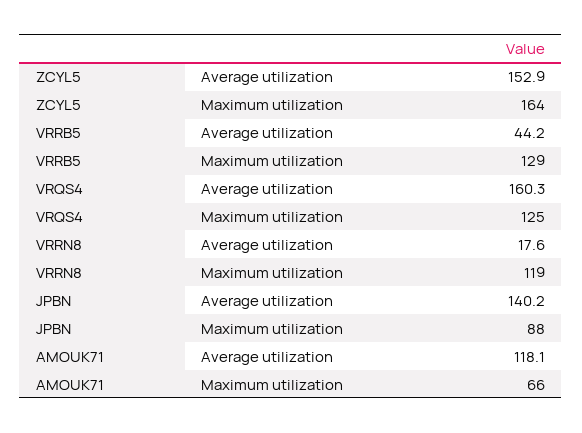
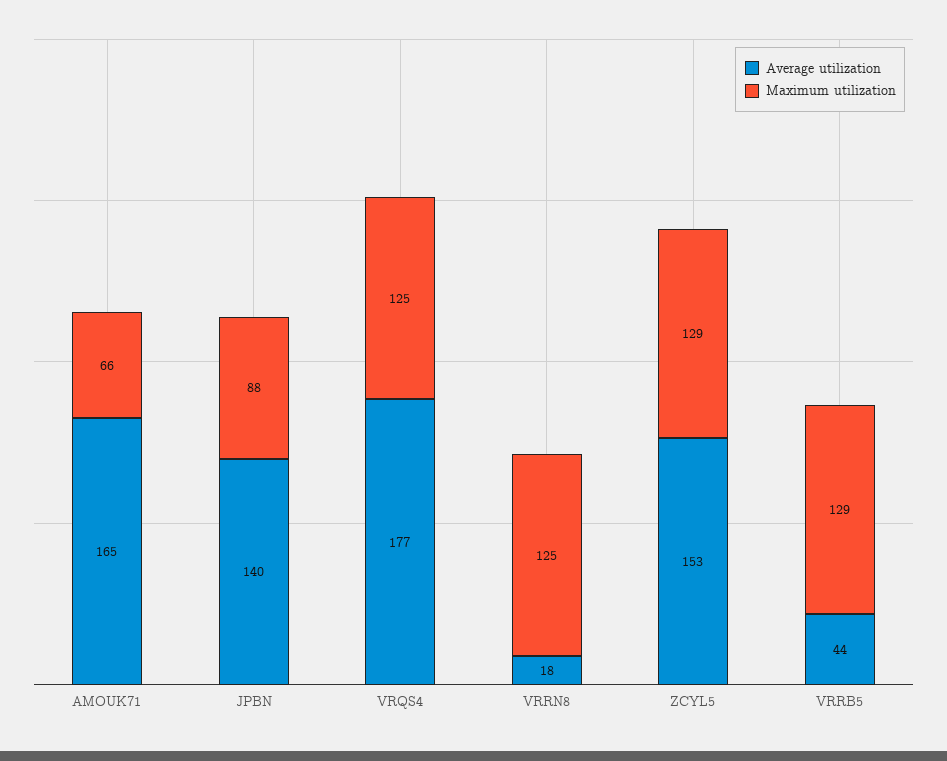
Maximum utilization, ZCYL5: 164 -> 129
Average utilization, VRQS4: 160.3 -> 177
Maximum utilization, VRRN8: 119 -> 125
Average utilization, AMOUK71: 118.1 -> 165

